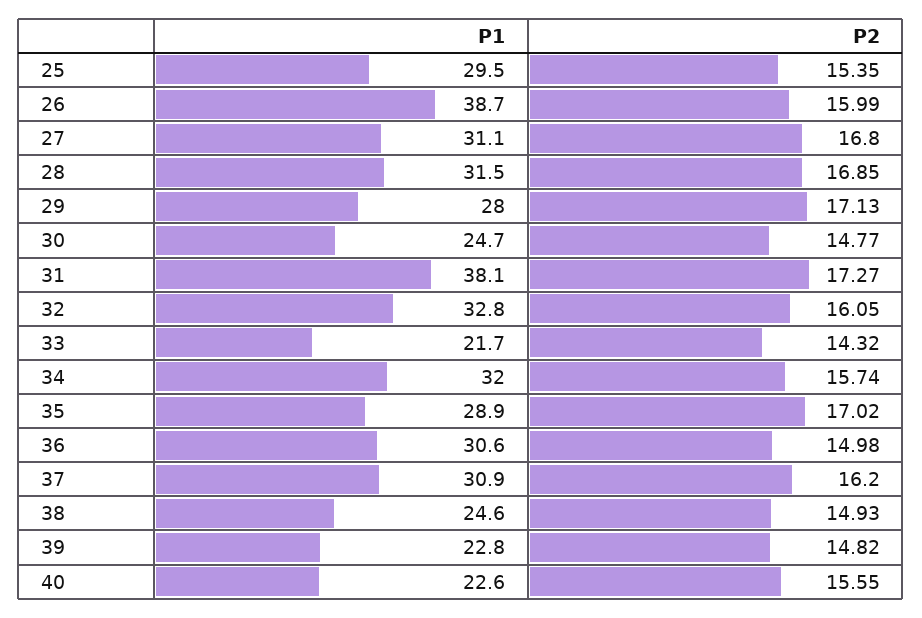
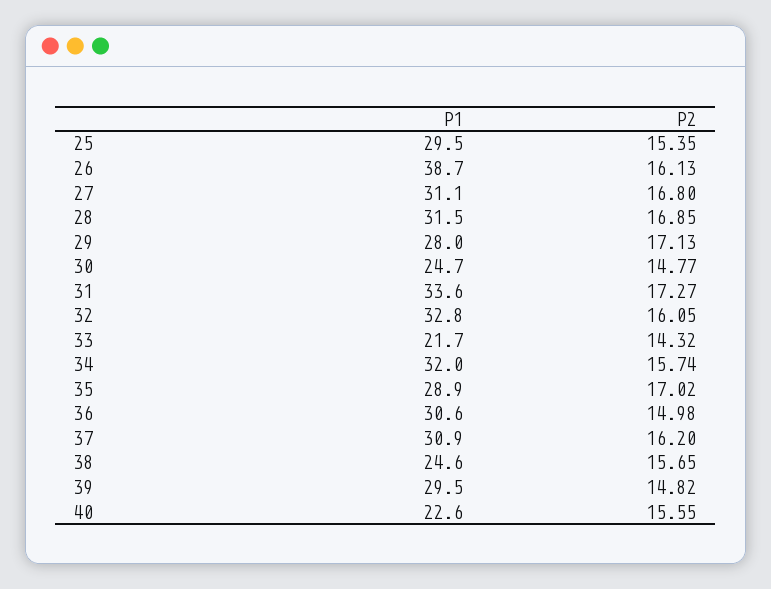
P2, 26: 15.99 -> 16.13
P1, 31: 38.1 -> 33.6
P2, 38: 14.93 -> 15.65
P1, 39: 22.8 -> 29.5

